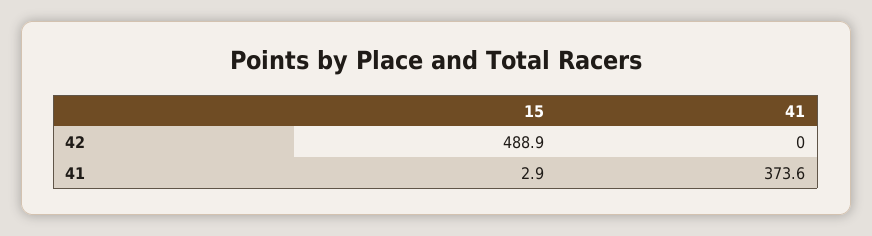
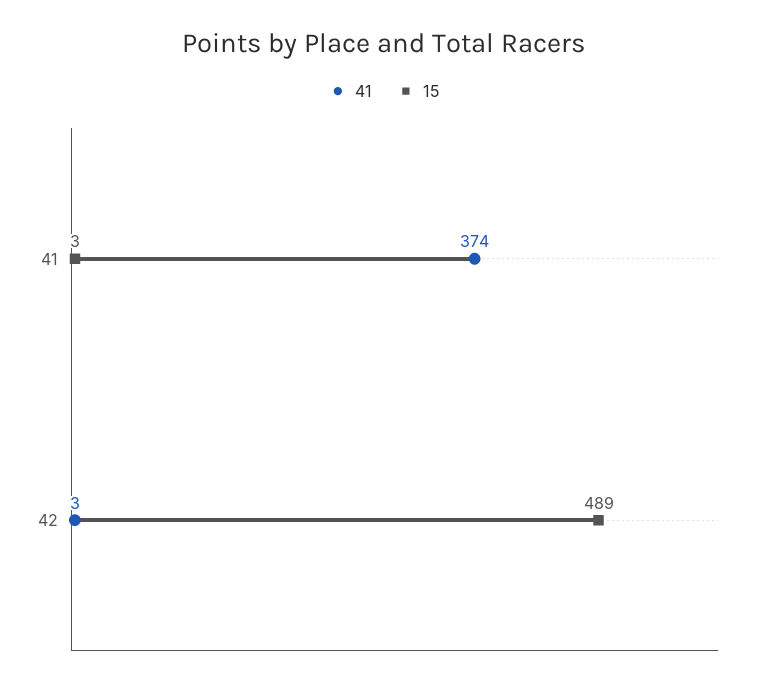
41, 42: 0 -> 3

